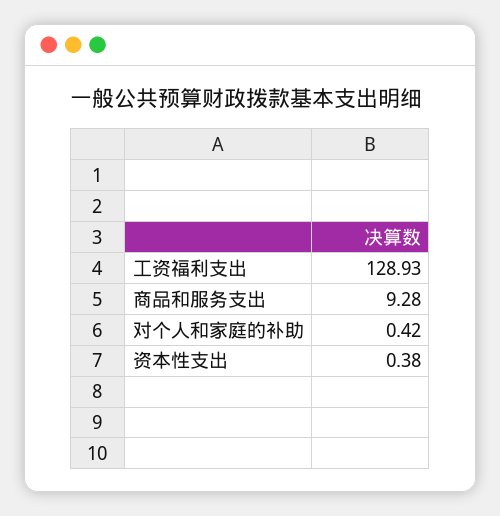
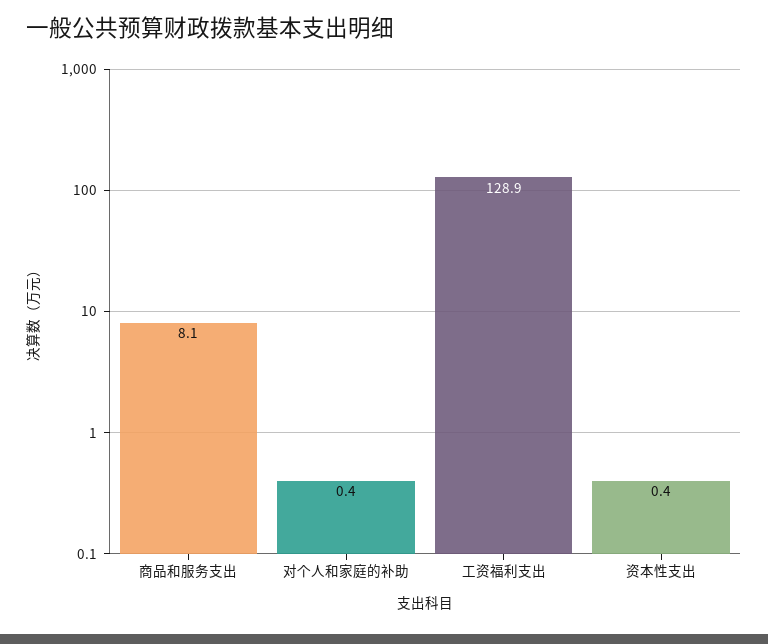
商品和服务支出: 9.28 -> 8.1

